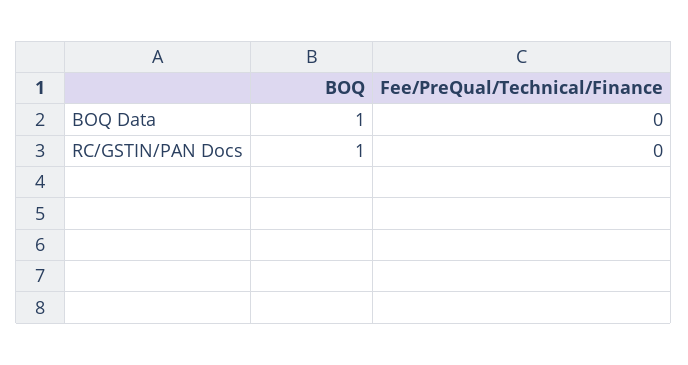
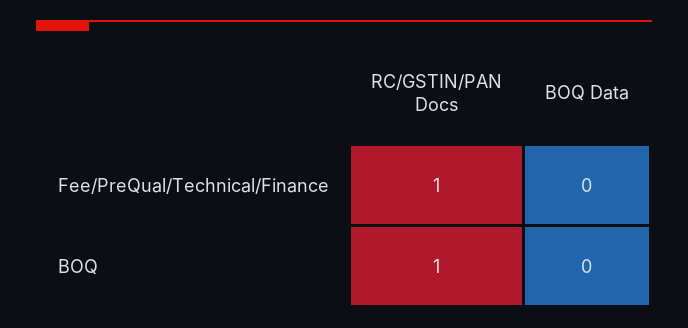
BOQ, BOQ Data: 1 -> 0
Fee/PreQual/Technical/Finance, RC/GSTIN/PAN Docs: 0 -> 1

